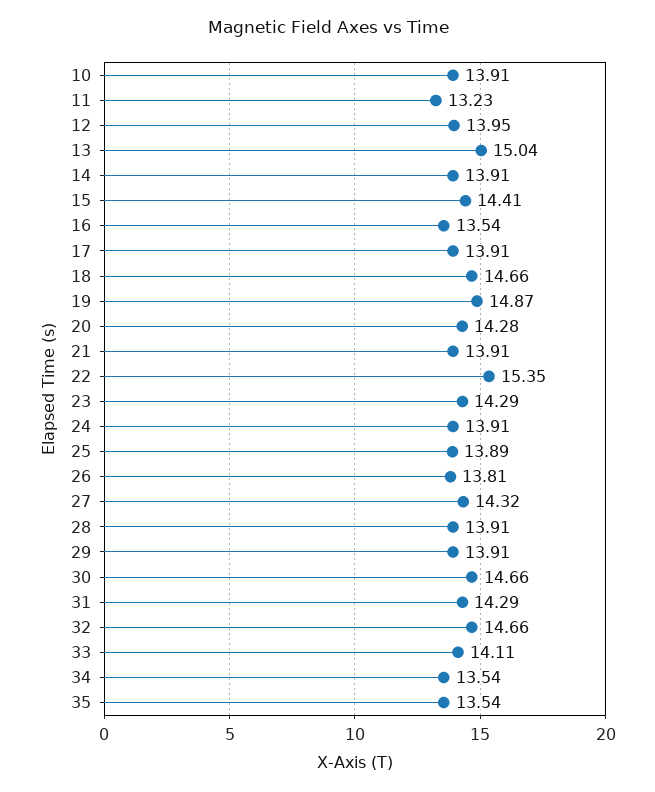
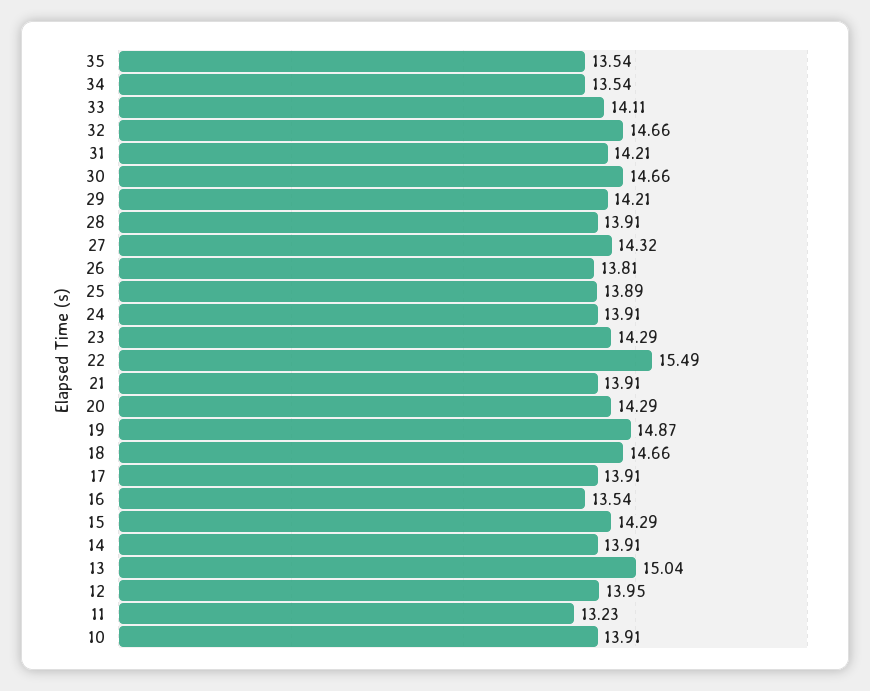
15: 14.41 -> 14.29
20: 14.28 -> 14.29
22: 15.35 -> 15.49
29: 13.91 -> 14.21
31: 14.29 -> 14.21

